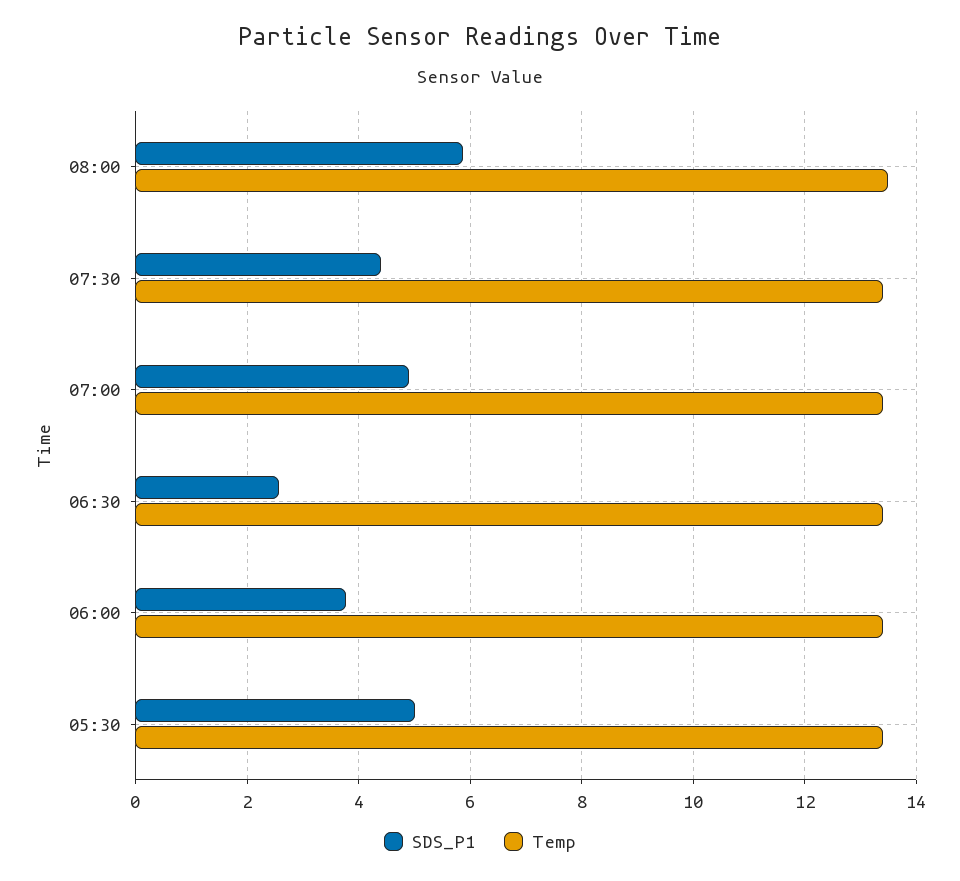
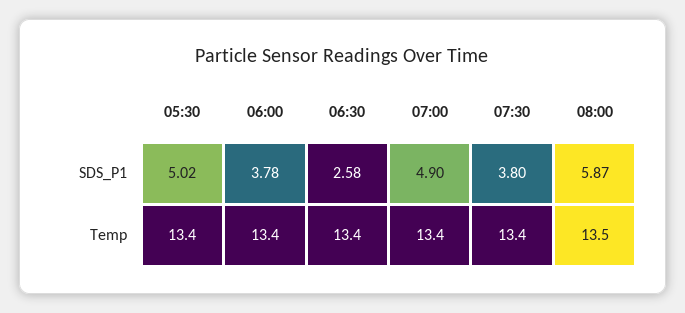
SDS_P1, 07:30: 4.4 -> 3.8

